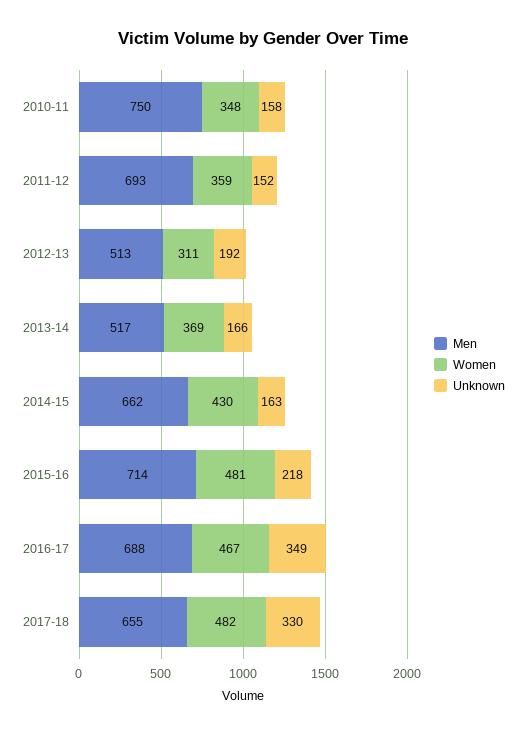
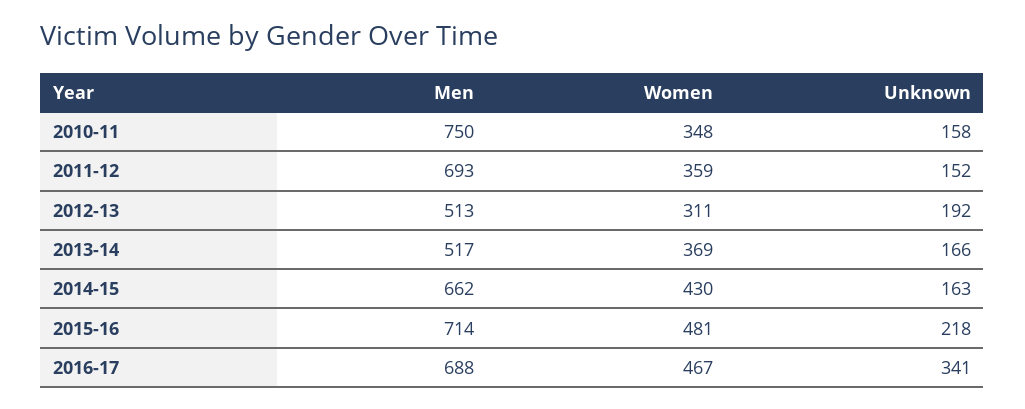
Unknown, 2016-17: 349 -> 341
Men, 2017-18: 655 -> none
Women, 2017-18: 482 -> none
Unknown, 2017-18: 330 -> none

